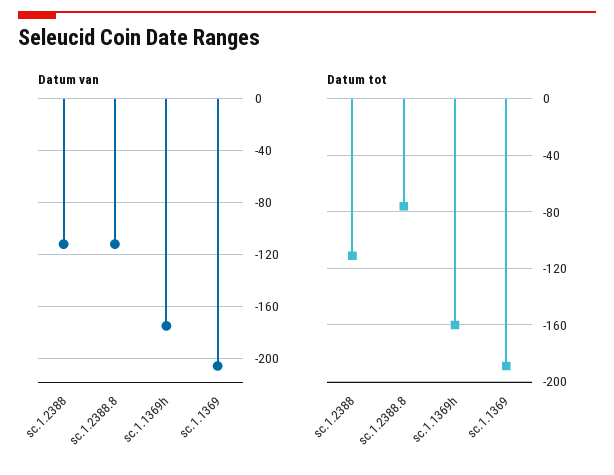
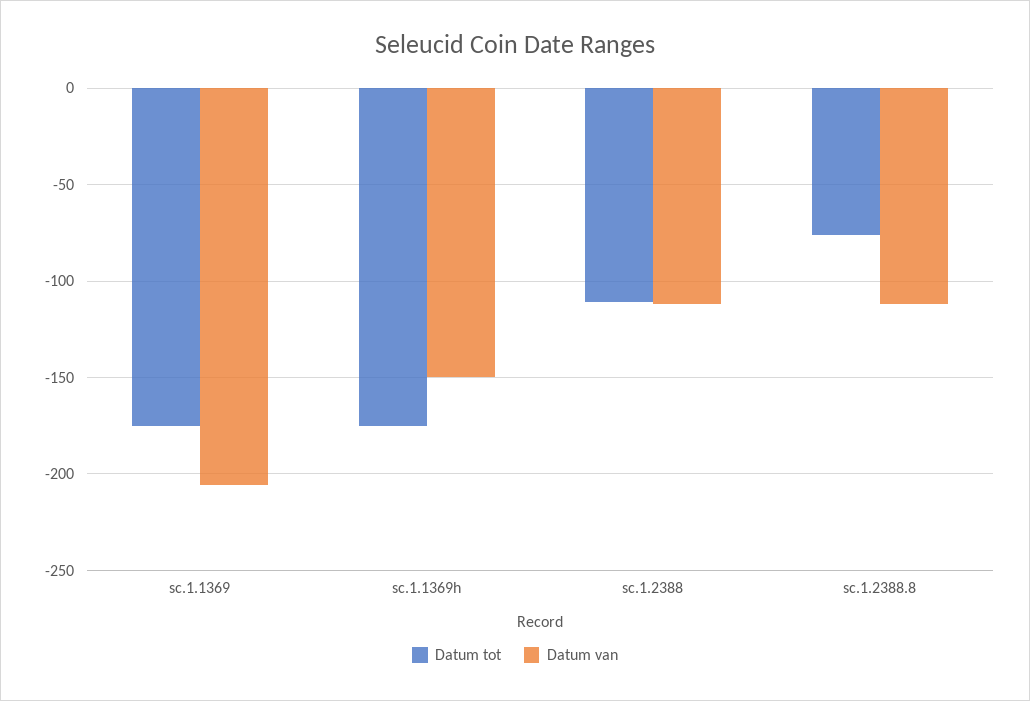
Datum van, sc.1.1369h: -175 -> -150
Datum tot, sc.1.1369h: -160 -> -175
Datum tot, sc.1.1369: -190 -> -175

